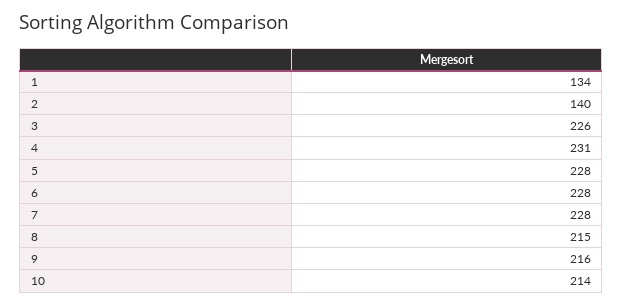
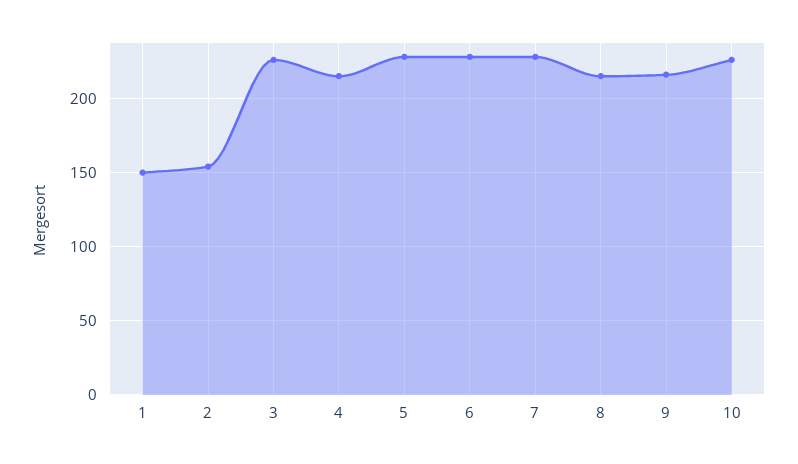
1: 134 -> 150
2: 140 -> 155
4: 231 -> 215
10: 214 -> 225

